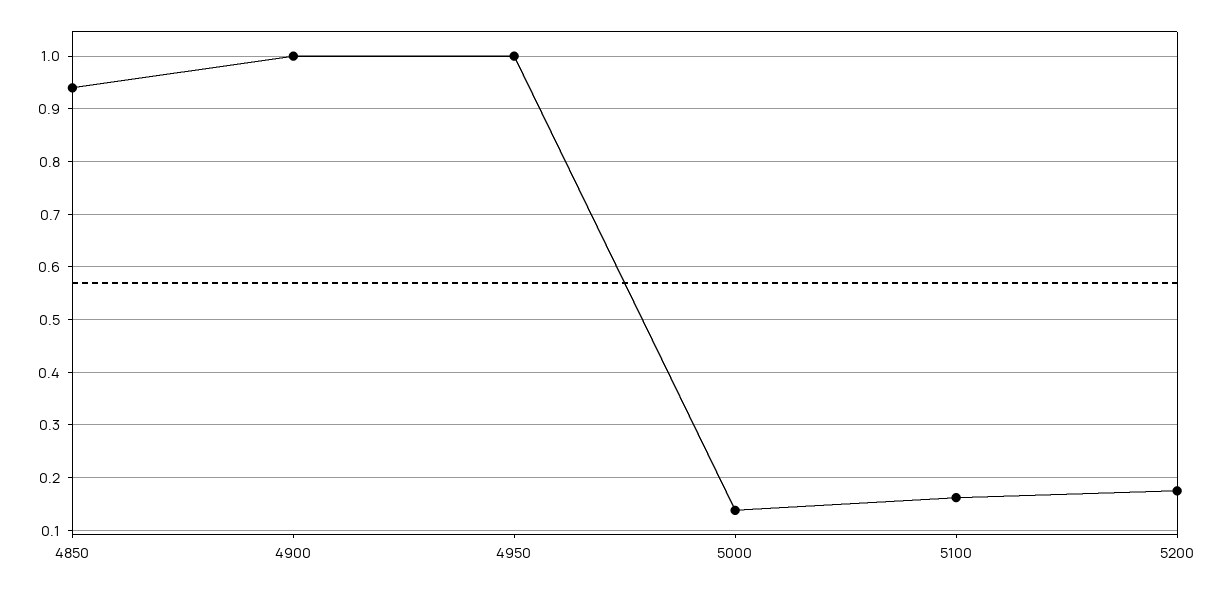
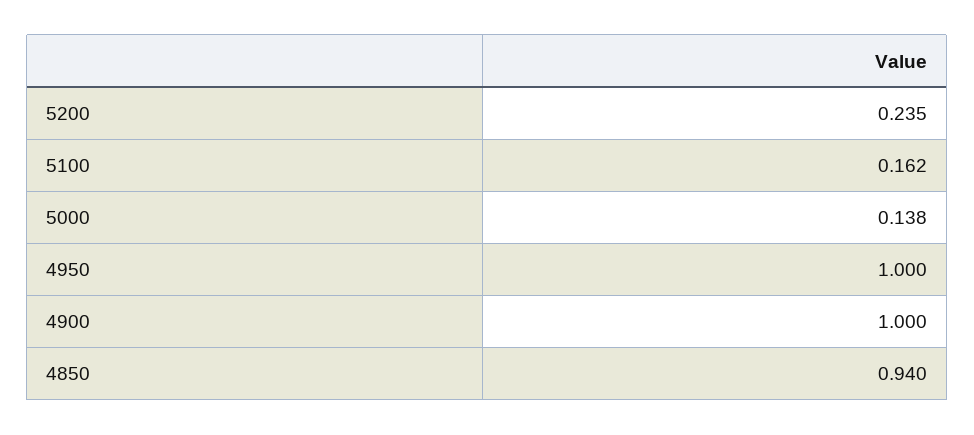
5200: 0.18 -> 0.235

